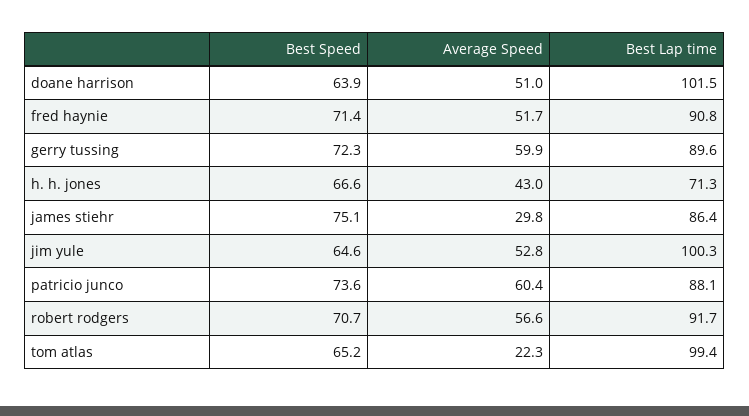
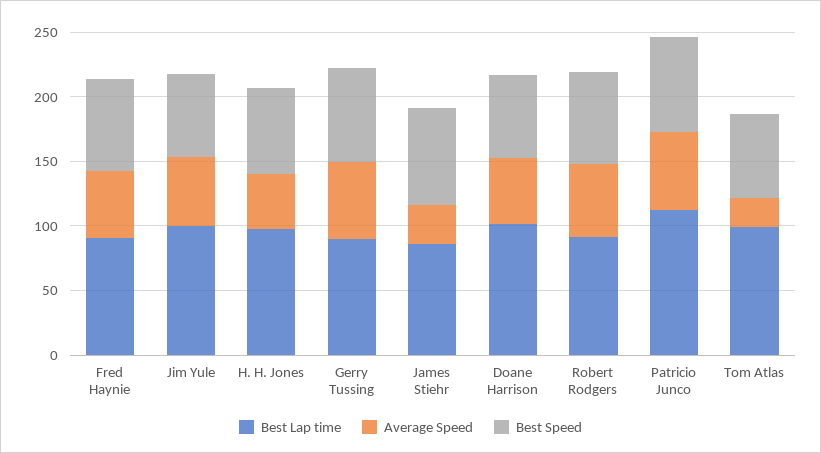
Best Lap time, h. h. jones: 71.3 -> 100
Best Lap time, patricio junco: 88.1 -> 110

